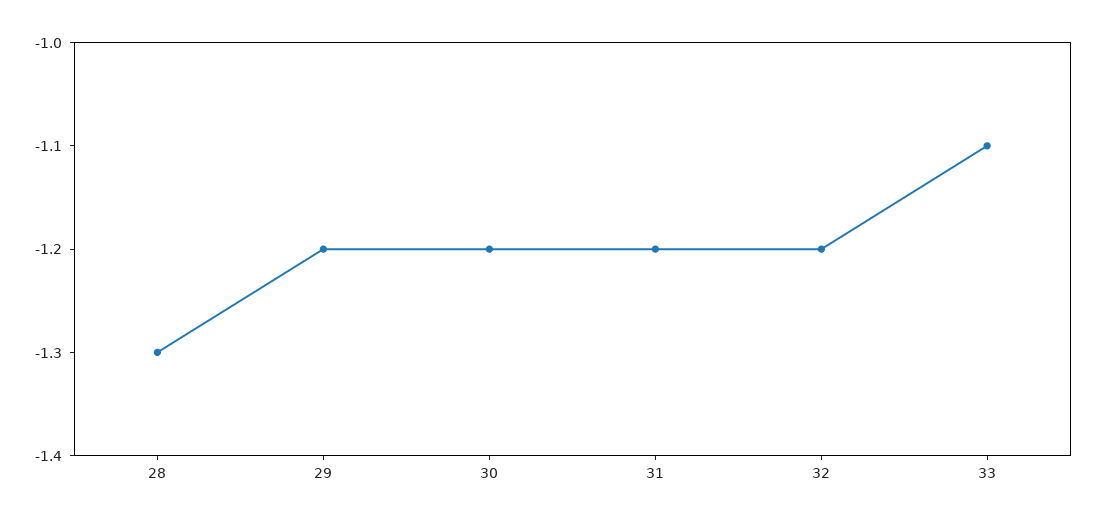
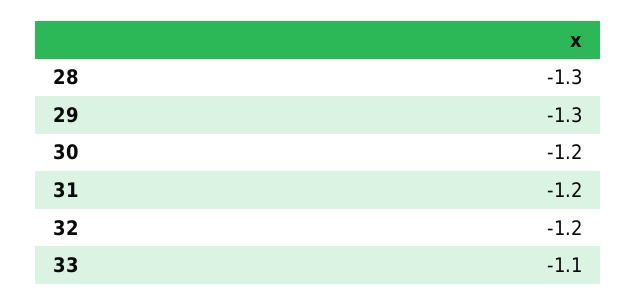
29: -1.2 -> -1.3

